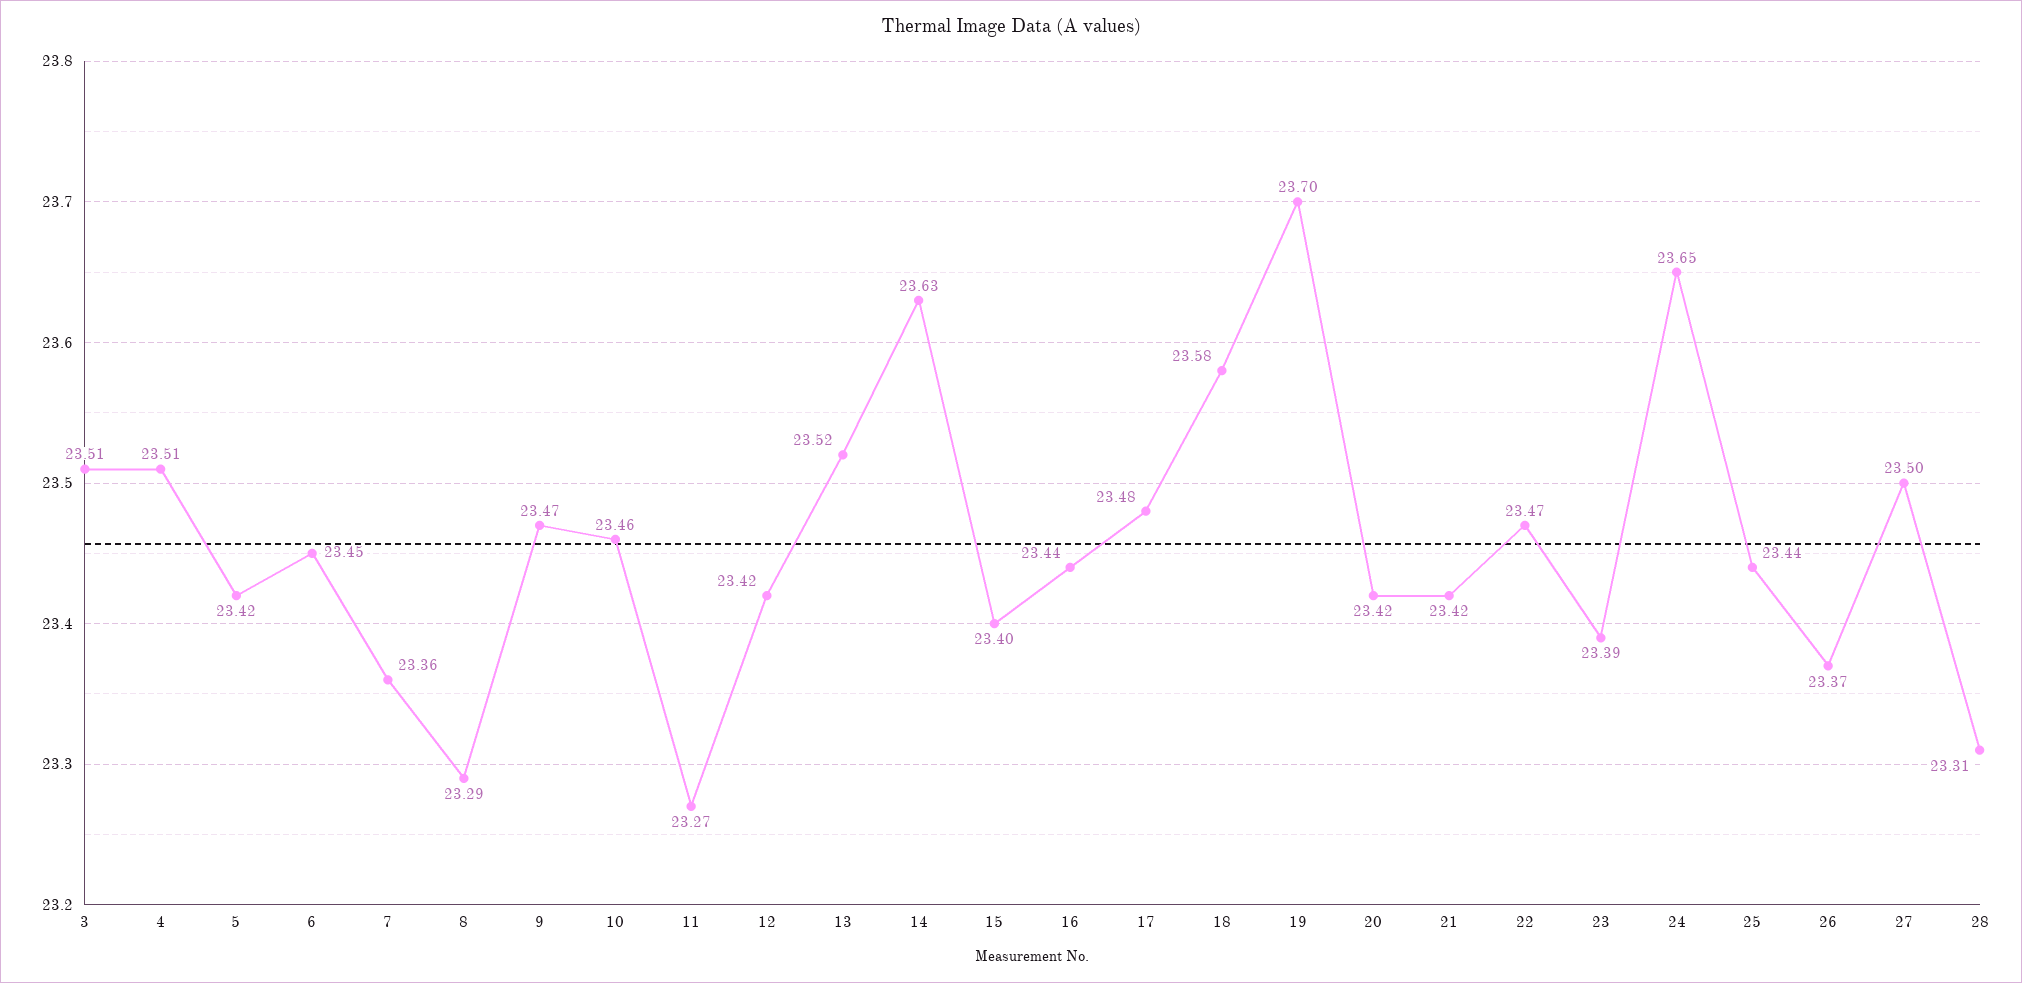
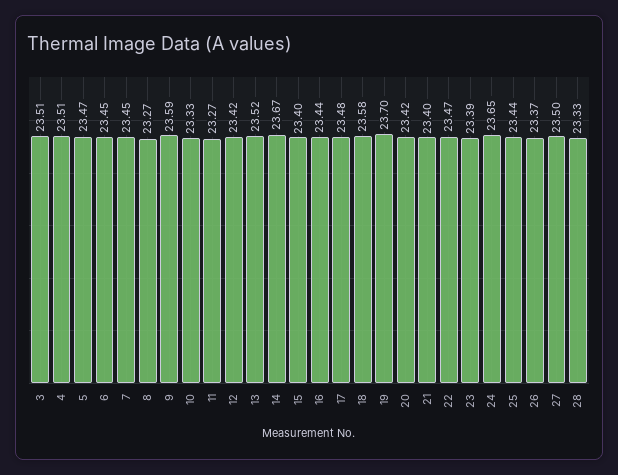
5: 23.42 -> 23.47
7: 23.36 -> 23.45
8: 23.29 -> 23.27
9: 23.47 -> 23.59
10: 23.46 -> 23.33
14: 23.63 -> 23.67
21: 23.42 -> 23.4
28: 23.31 -> 23.33

